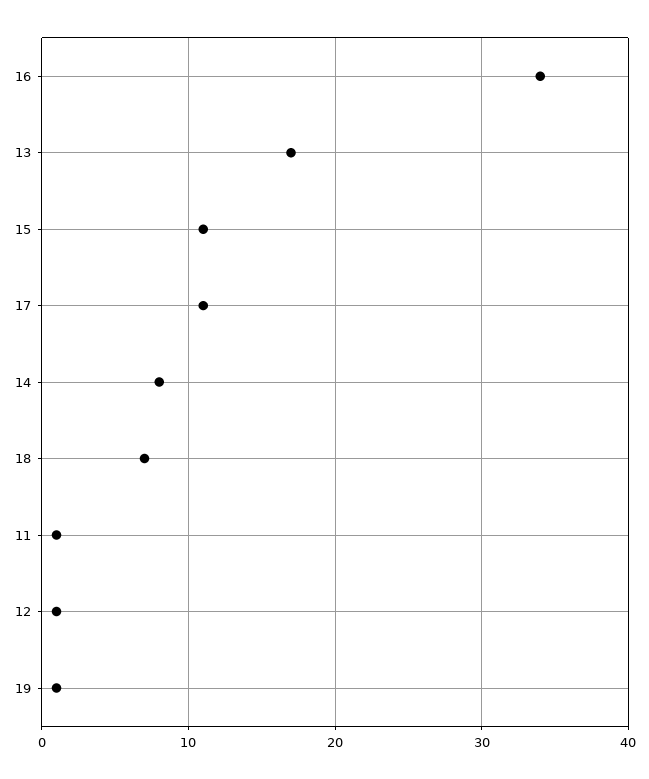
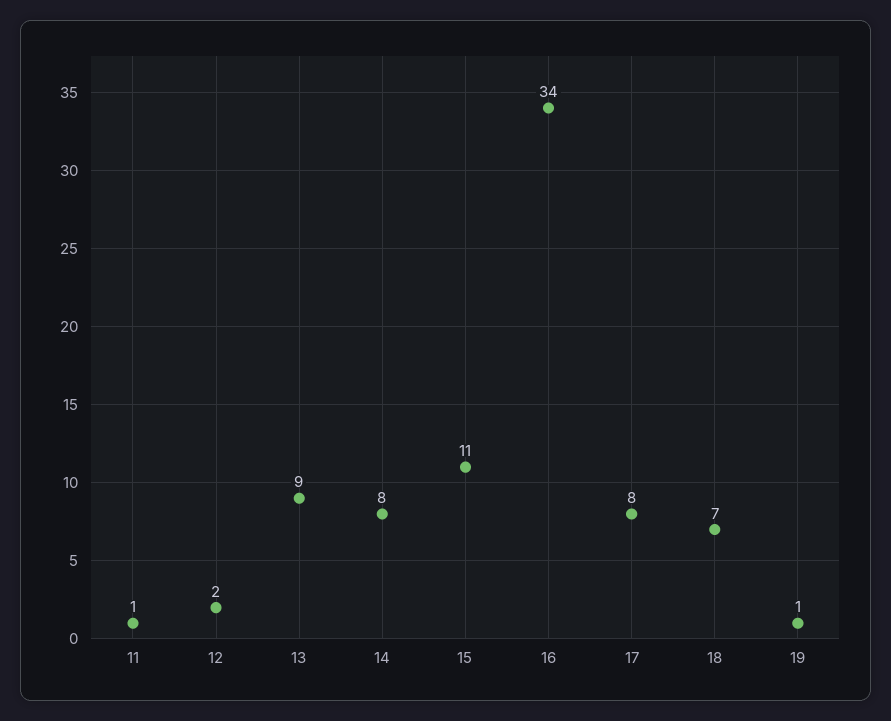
13: 17 -> 9
17: 11 -> 8
12: 1 -> 2

